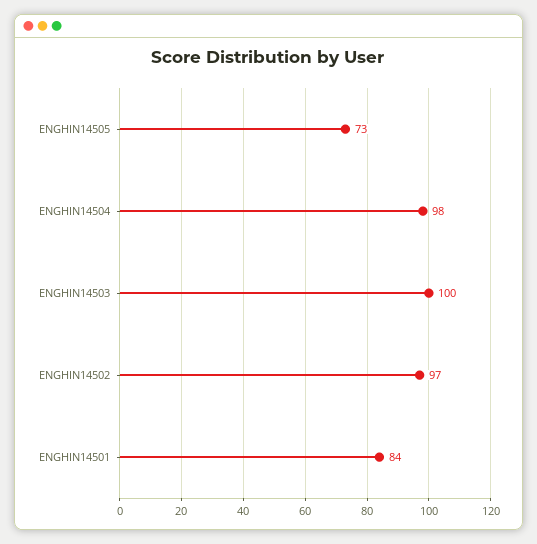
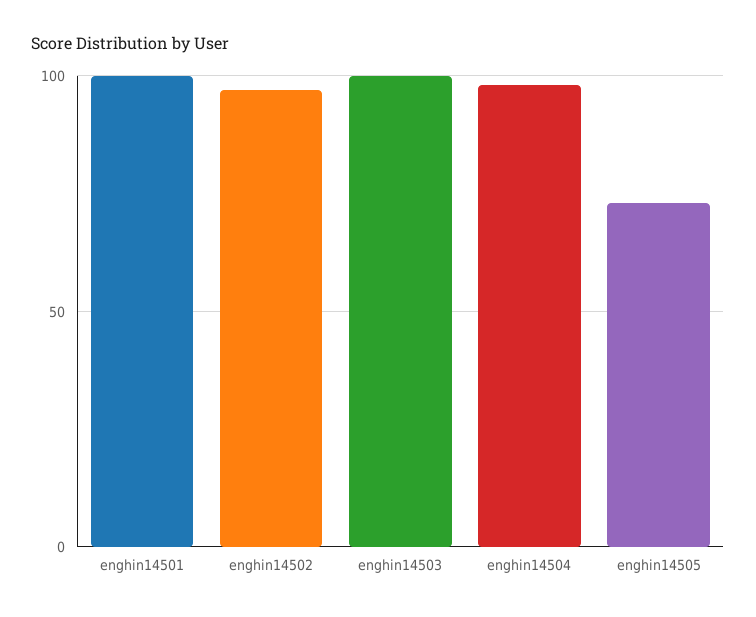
ENGHIN14501: 84 -> 100

